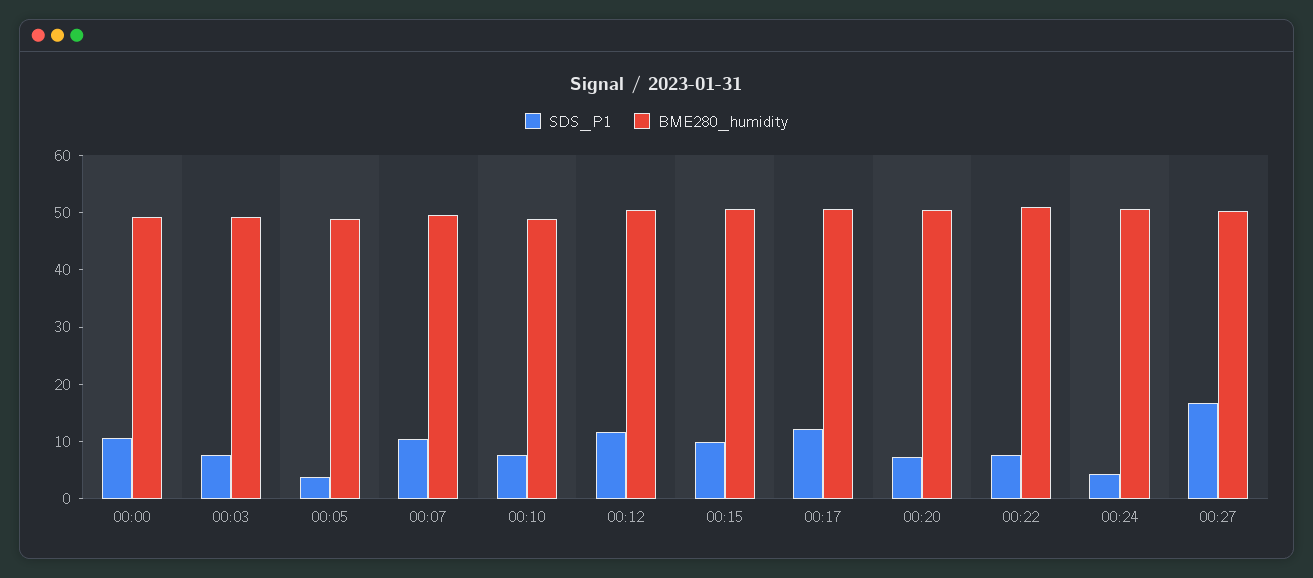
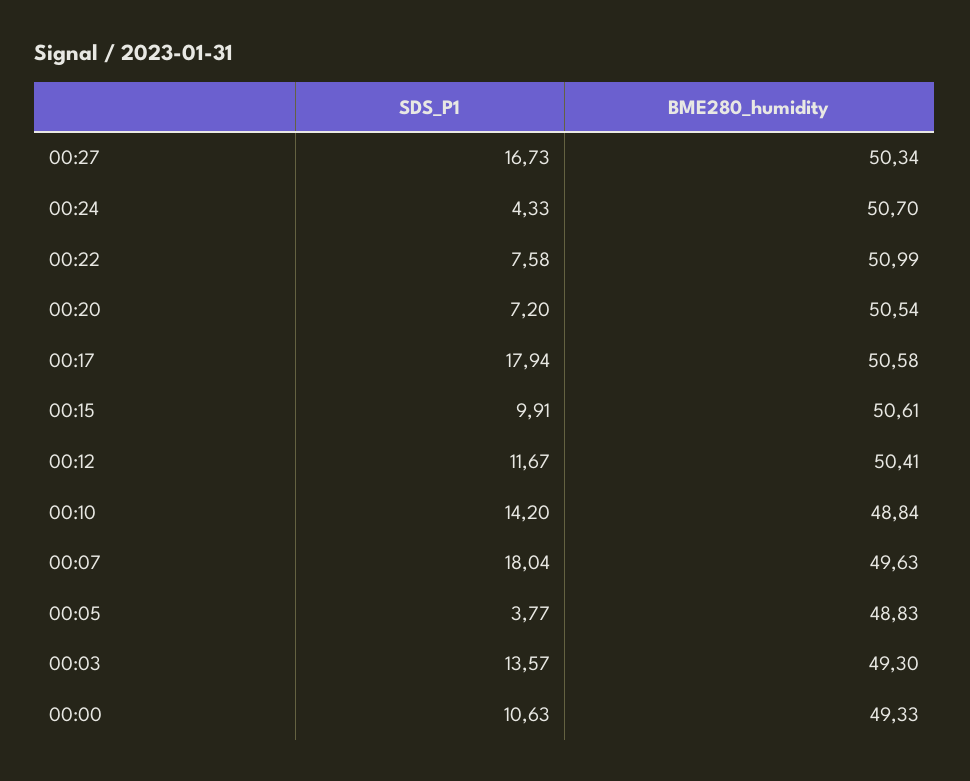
SDS_P1, 00:03: 8 -> 13.57
SDS_P1, 00:07: 10 -> 18.04
SDS_P1, 00:10: 8 -> 14.2
SDS_P1, 00:17: 12 -> 17.94

